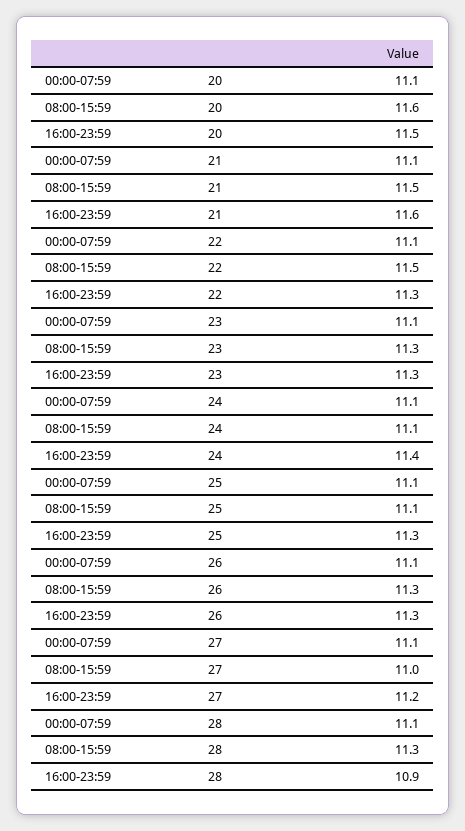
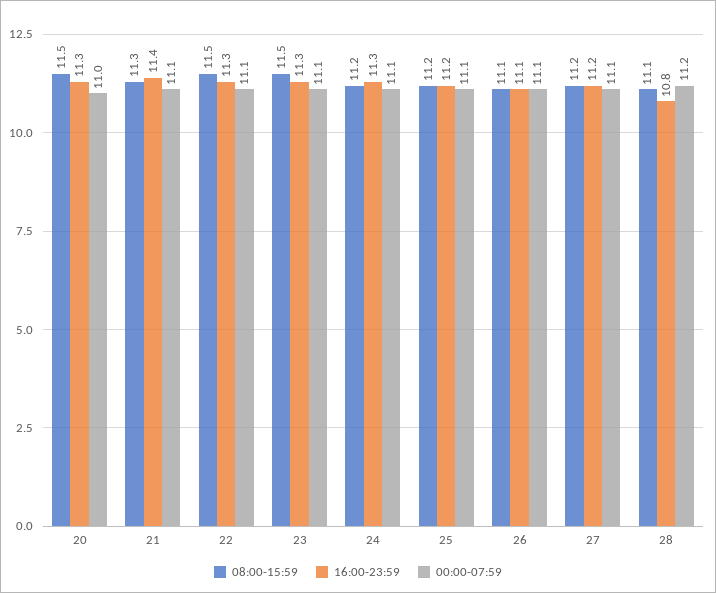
00:00-07:59, 20: 11.1 -> 11
08:00-15:59, 20: 11.6 -> 11.5
16:00-23:59, 20: 11.5 -> 11.3
08:00-15:59, 21: 11.5 -> 11.3
16:00-23:59, 21: 11.6 -> 11.4
08:00-15:59, 23: 11.3 -> 11.5
08:00-15:59, 24: 11.1 -> 11.2
16:00-23:59, 24: 11.4 -> 11.3
08:00-15:59, 25: 11.1 -> 11.2
16:00-23:59, 25: 11.3 -> 11.2
08:00-15:59, 26: 11.3 -> 11.1
16:00-23:59, 26: 11.3 -> 11.1
08:00-15:59, 27: 11 -> 11.2
00:00-07:59, 28: 11.1 -> 11.2
08:00-15:59, 28: 11.3 -> 11.1
16:00-23:59, 28: 10.9 -> 10.8

